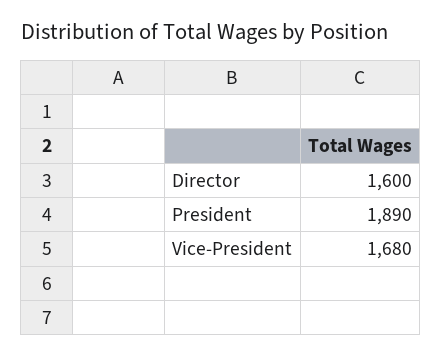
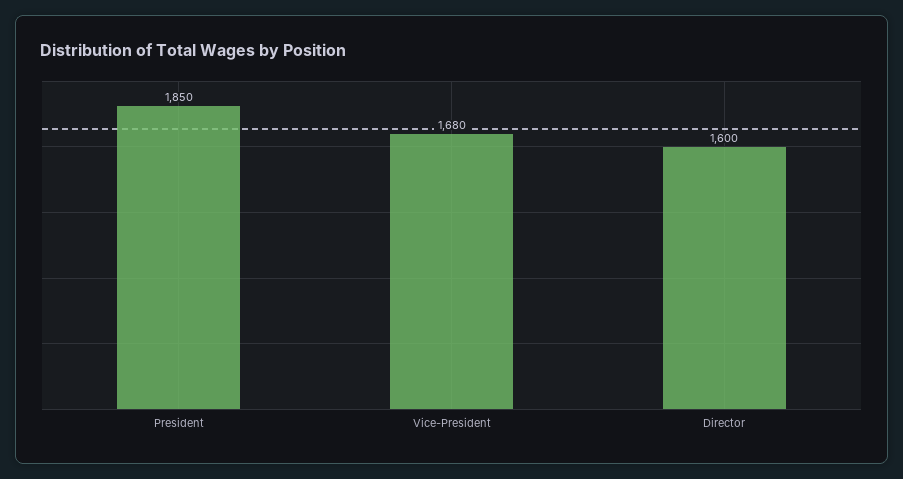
President: 1890 -> 1850

